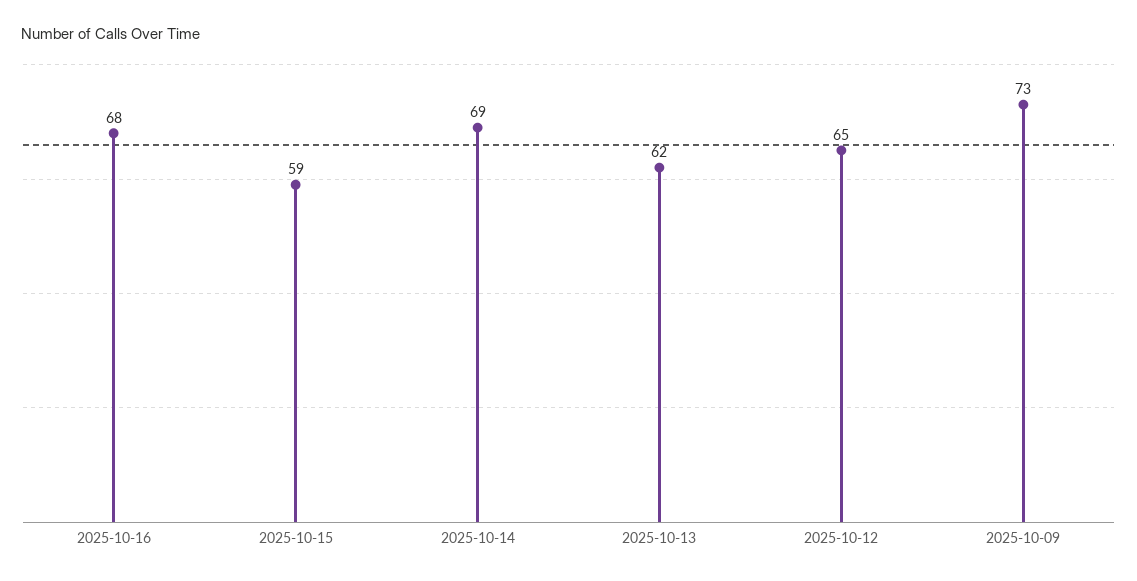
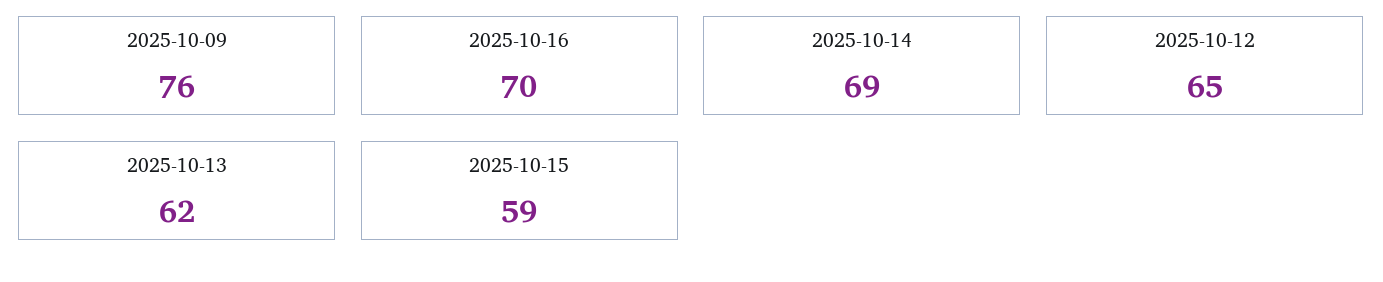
2025-10-16: 68 -> 70
2025-10-09: 73 -> 76

